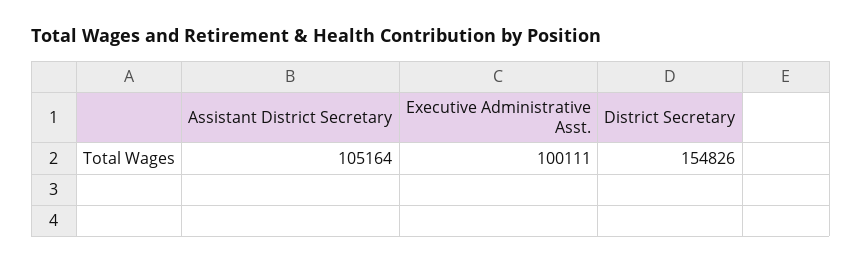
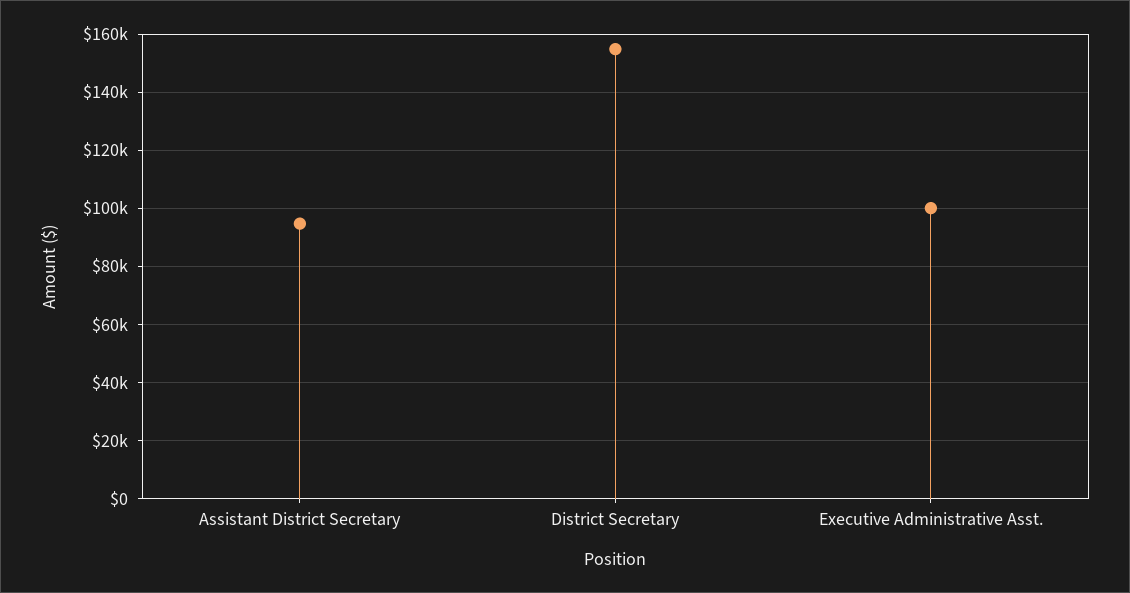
Assistant District Secretary: 105164 -> 95000

